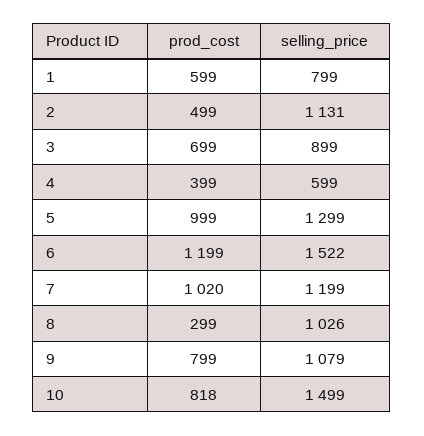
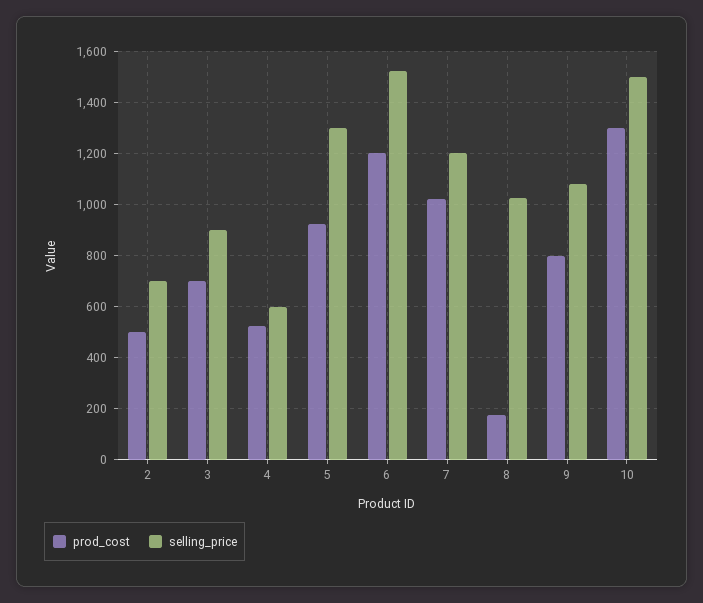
prod_cost, 1: 599 -> none
selling_price, 1: 799 -> none
selling_price, 2: 1131 -> 700
prod_cost, 4: 399 -> 525
prod_cost, 5: 999 -> 925
prod_cost, 8: 299 -> 175
prod_cost, 10: 818 -> 1300

